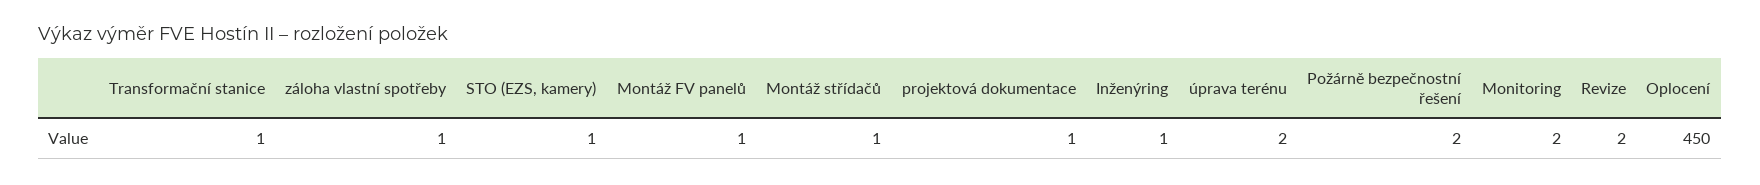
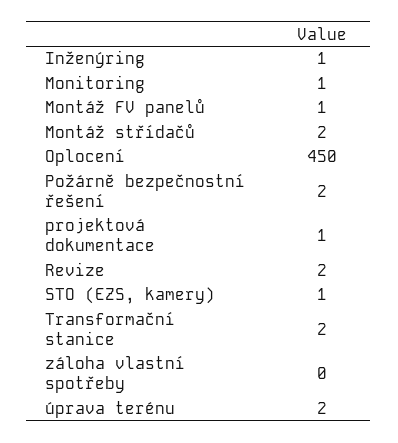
Transformační stanice: 1 -> 2
záloha vlastní spotřeby: 1 -> 0
Montáž střídačů: 1 -> 2
Monitoring: 2 -> 1

